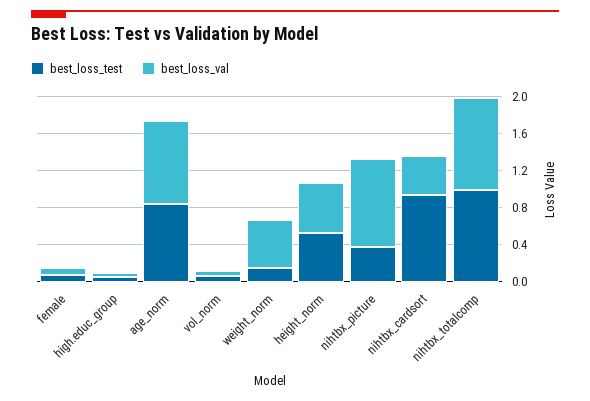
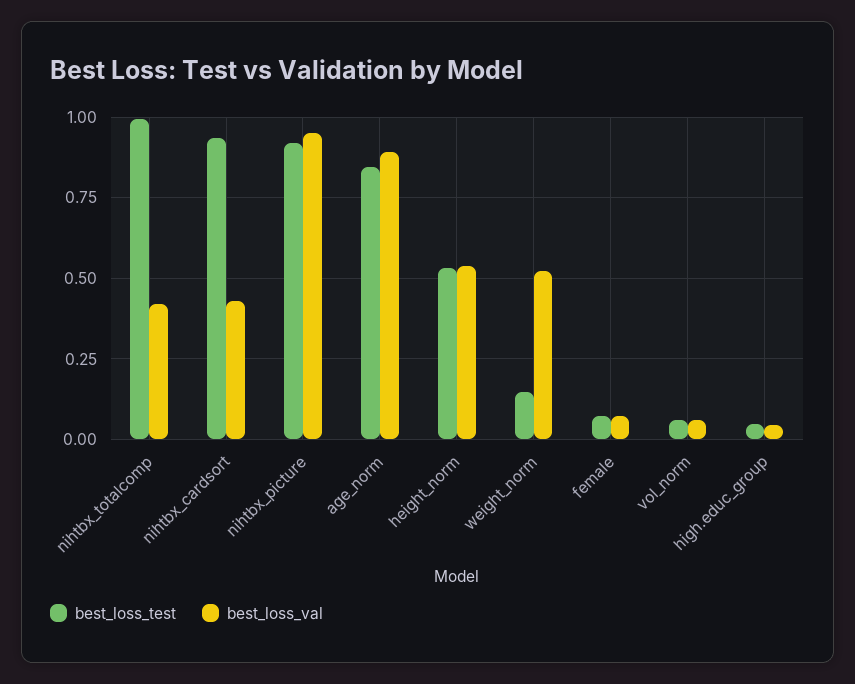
best_loss_test, nihtbx_picture: 0.4 -> 0.925
best_loss_val, nihtbx_totalcomp: 1 -> 0.425

